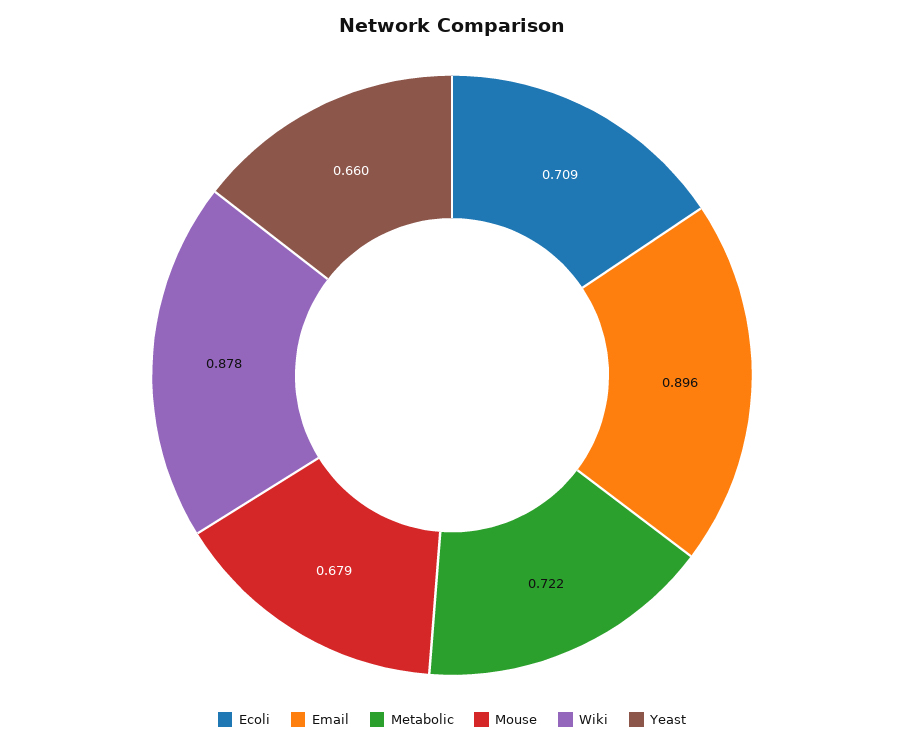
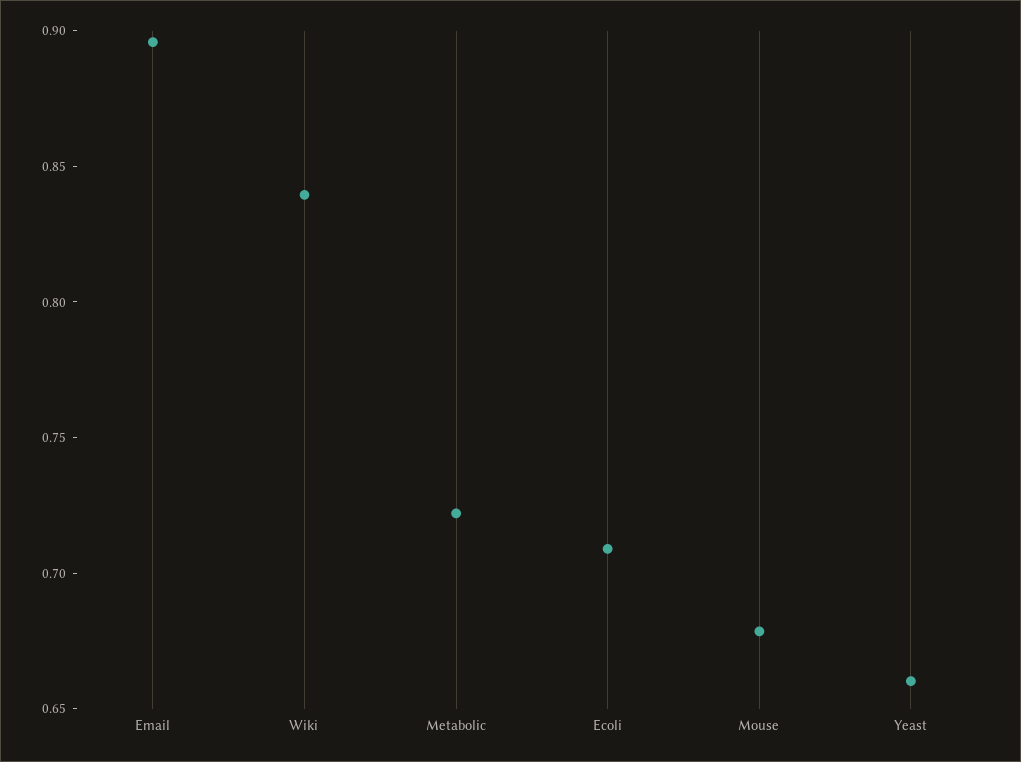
Wiki: 0.878 -> 0.84

